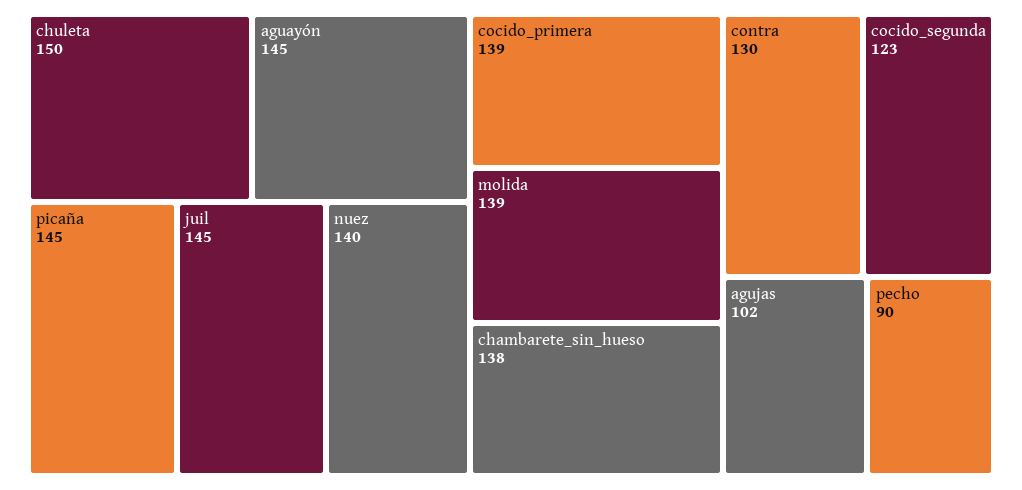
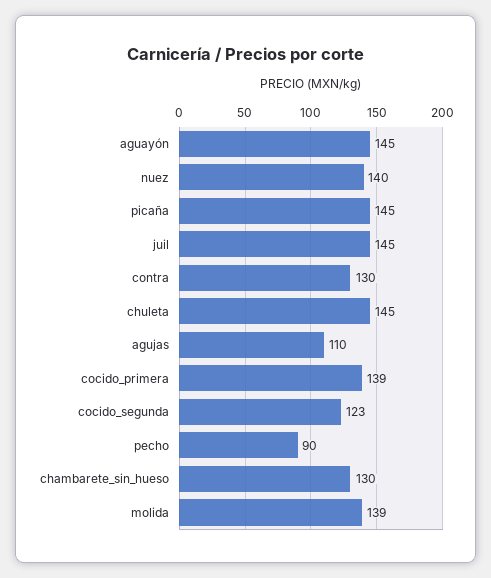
chuleta: 150 -> 145
chambarete_sin_hueso: 138 -> 130
agujas: 102 -> 110

